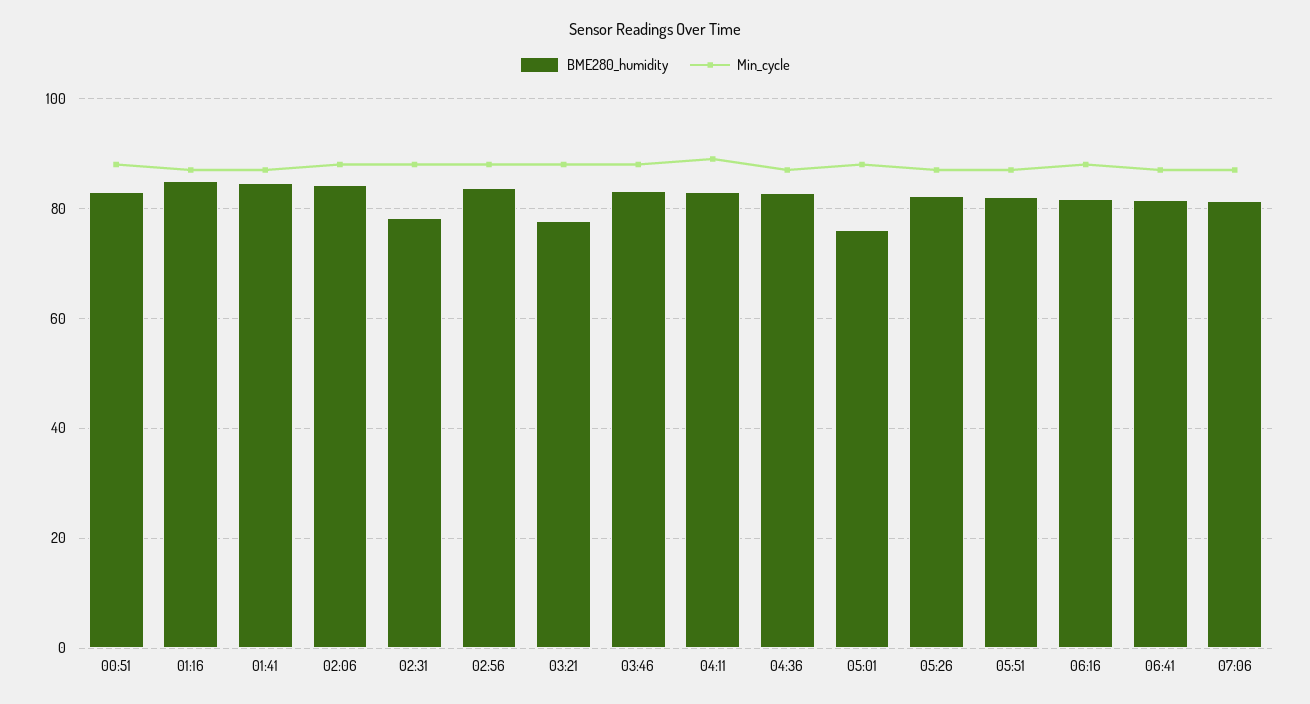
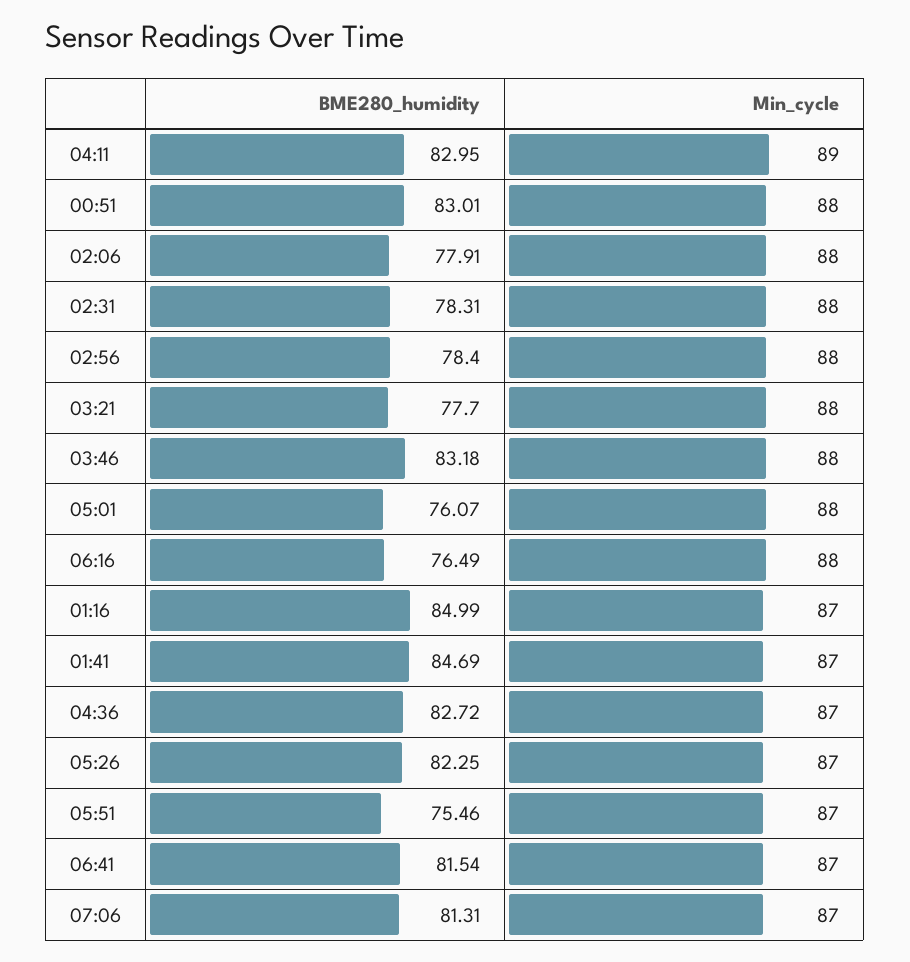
BME280_humidity, 02:06: 84 -> 77.91
BME280_humidity, 02:56: 84 -> 78.4
BME280_humidity, 05:51: 82 -> 75.46
BME280_humidity, 06:16: 82 -> 76.49

